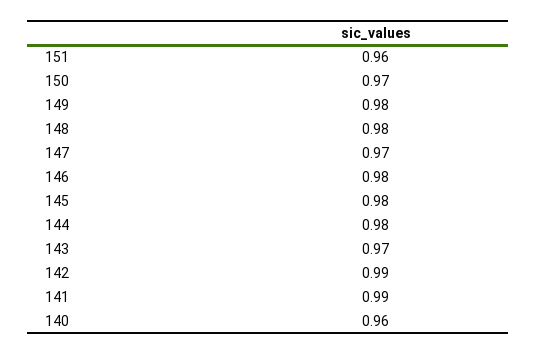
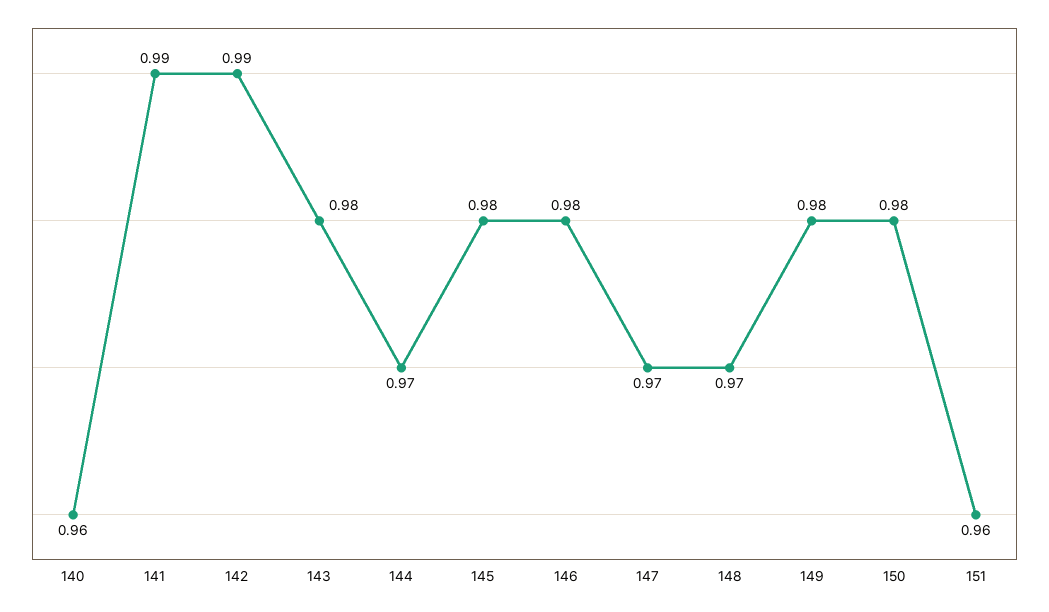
150: 0.97 -> 0.98
148: 0.98 -> 0.97
144: 0.98 -> 0.97
143: 0.97 -> 0.98

